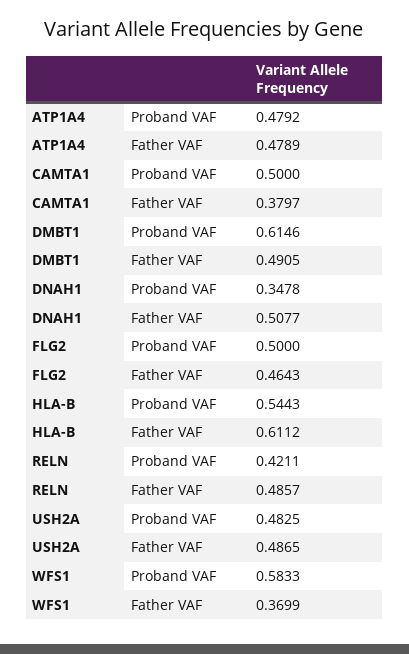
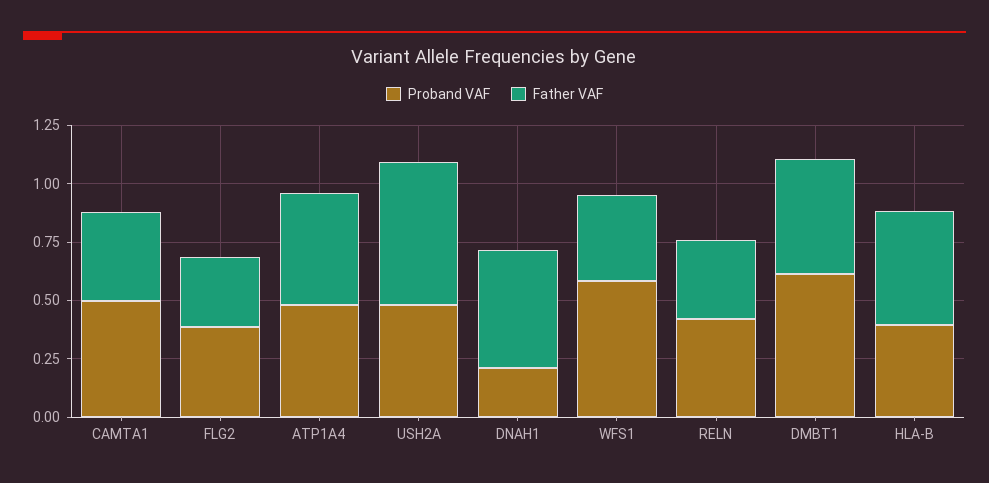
Proband VAF, DNAH1: 0.3478 -> 0.2
Proband VAF, FLG2: 0.5 -> 0.4
Father VAF, FLG2: 0.4643 -> 0.3
Proband VAF, HLA-B: 0.5443 -> 0.4
Father VAF, HLA-B: 0.6112 -> 0.5
Father VAF, RELN: 0.4857 -> 0.35
Father VAF, USH2A: 0.4865 -> 0.6

